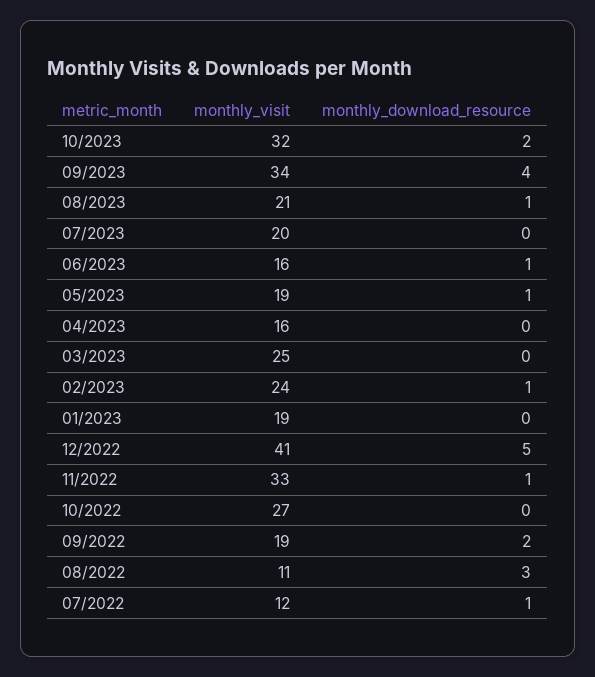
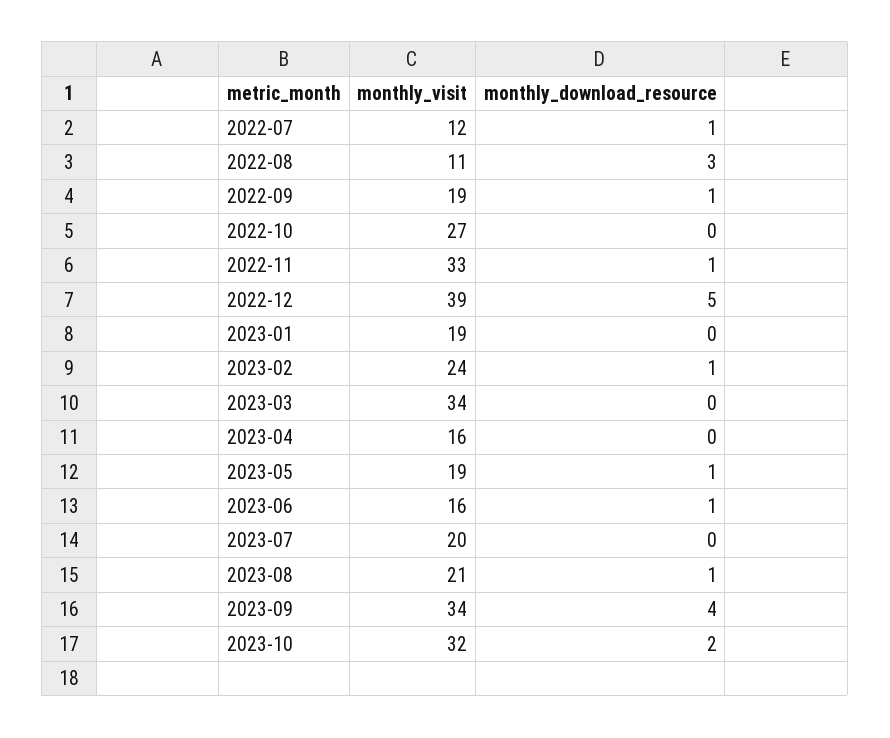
monthly_visit, 03/2023: 25 -> 34
monthly_visit, 12/2022: 41 -> 39
monthly_download_resource, 09/2022: 2 -> 1

